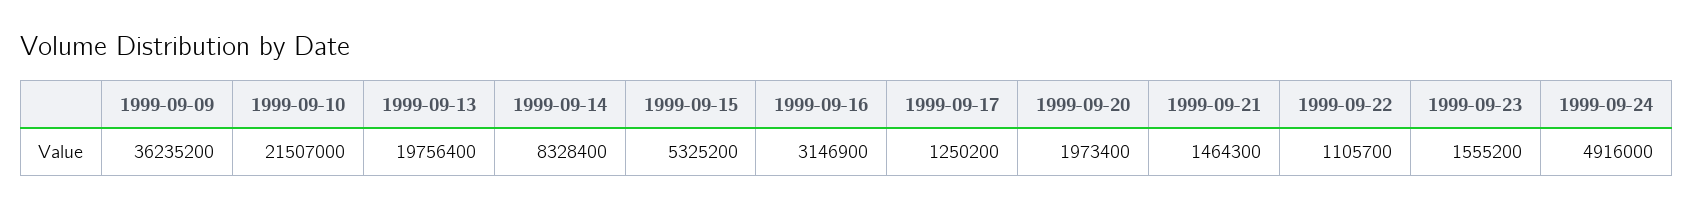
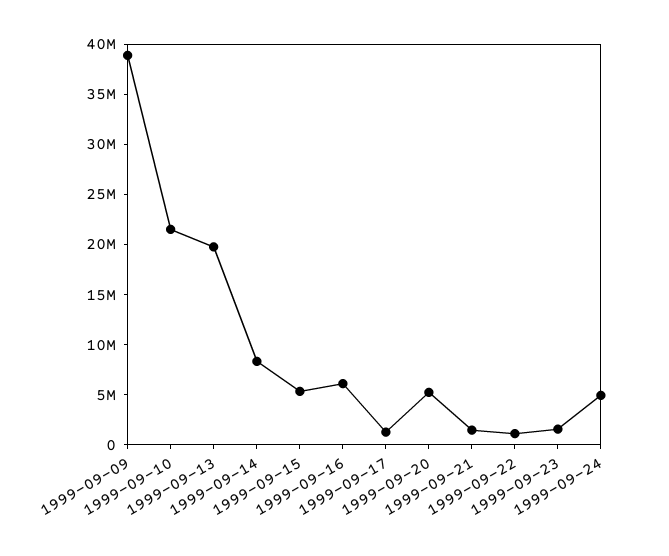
1999-09-09: 36235200 -> 39000000
1999-09-16: 3146900 -> 6000000
1999-09-20: 1973400 -> 5000000

